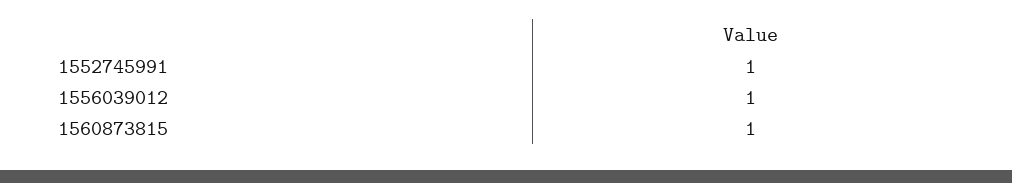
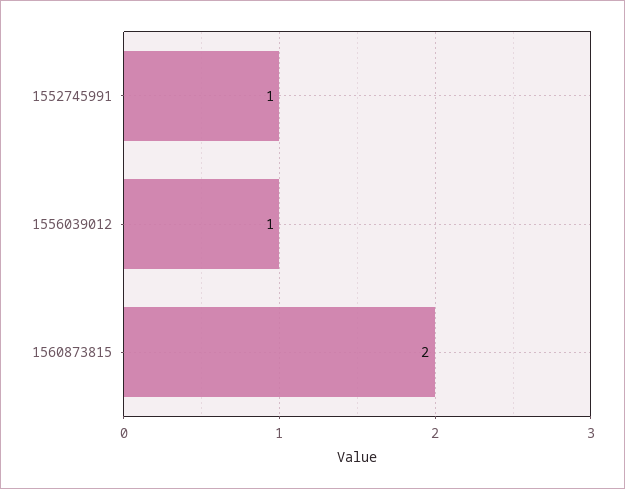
1560873815: 1 -> 2

